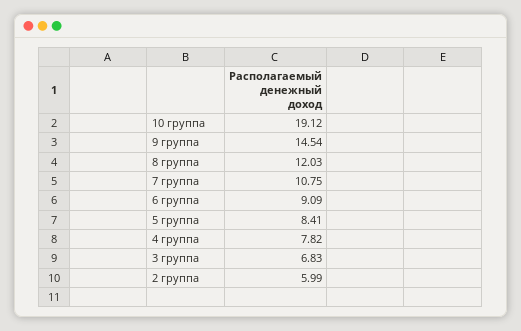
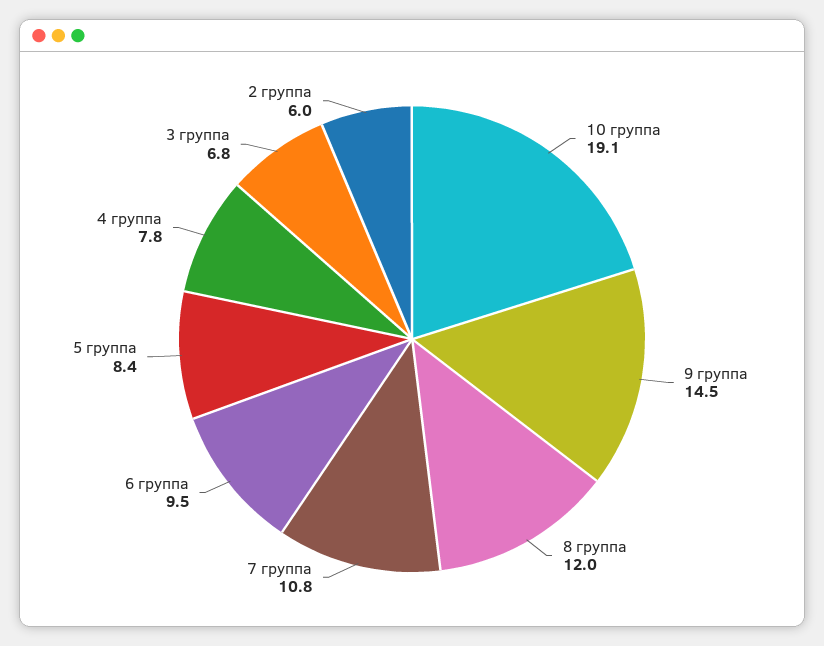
6 группа: 9.09 -> 9.5

